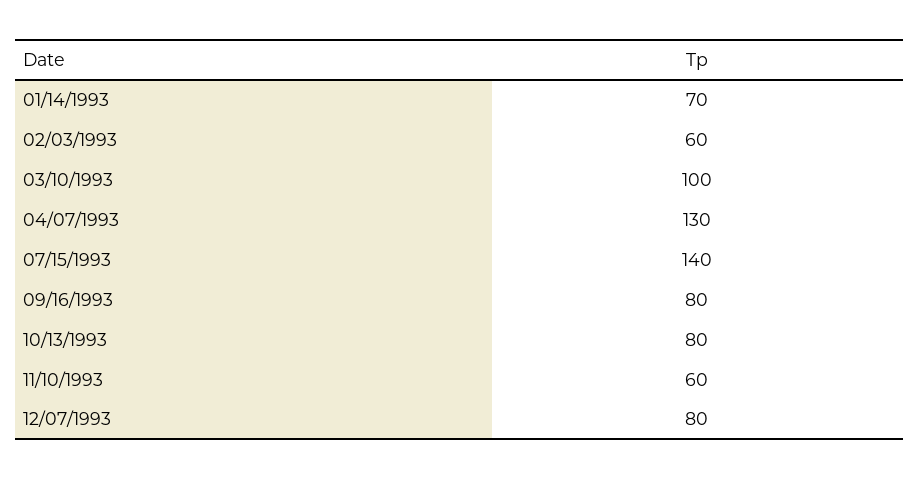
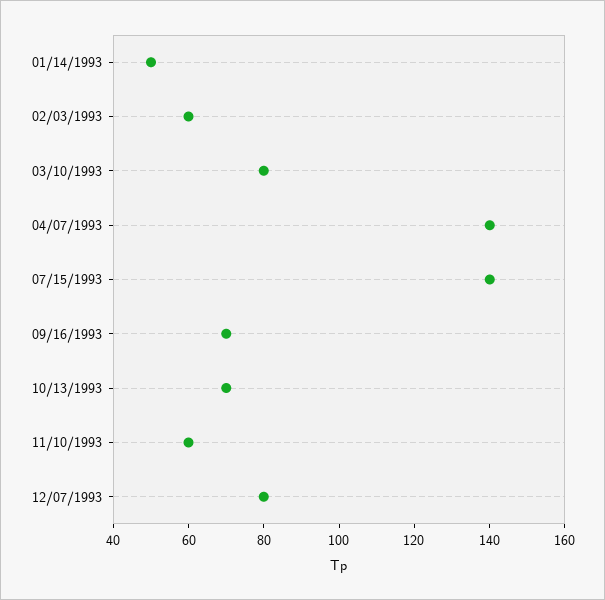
01/14/1993: 70 -> 50
03/10/1993: 100 -> 80
04/07/1993: 130 -> 140
09/16/1993: 80 -> 70
10/13/1993: 80 -> 70

